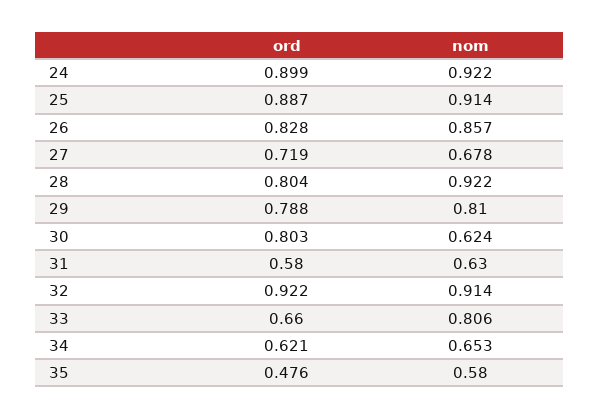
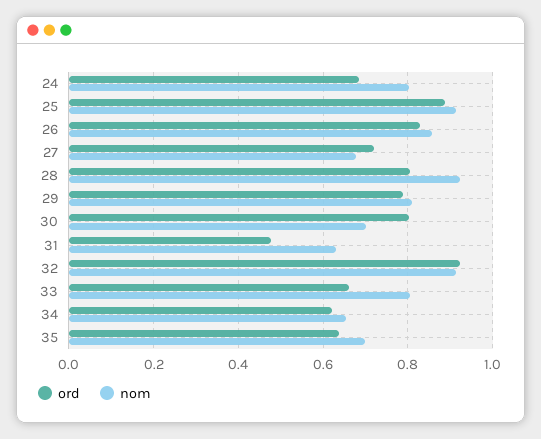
ord, 24: 0.899 -> 0.68
nom, 24: 0.922 -> 0.8
nom, 30: 0.624 -> 0.7
ord, 31: 0.58 -> 0.48
ord, 35: 0.476 -> 0.64
nom, 35: 0.58 -> 0.7

